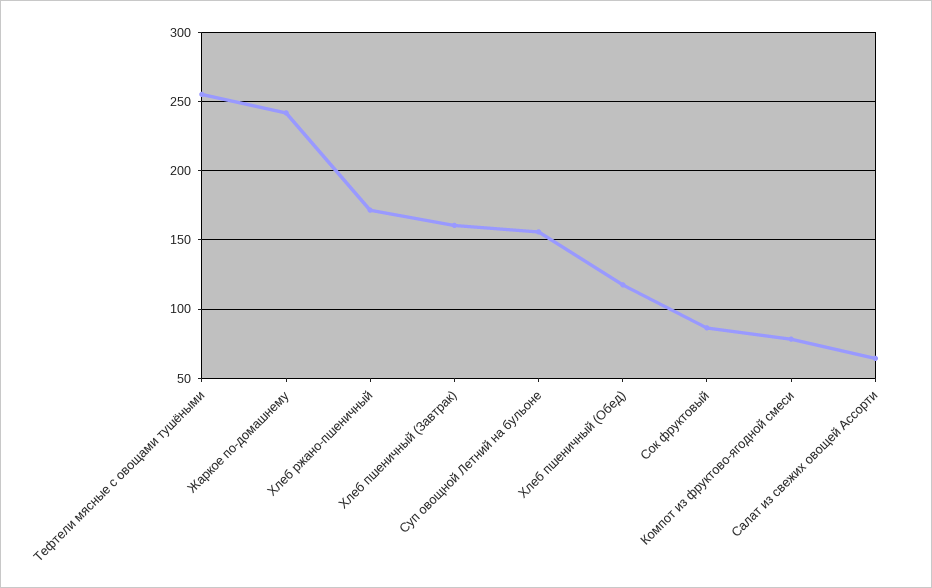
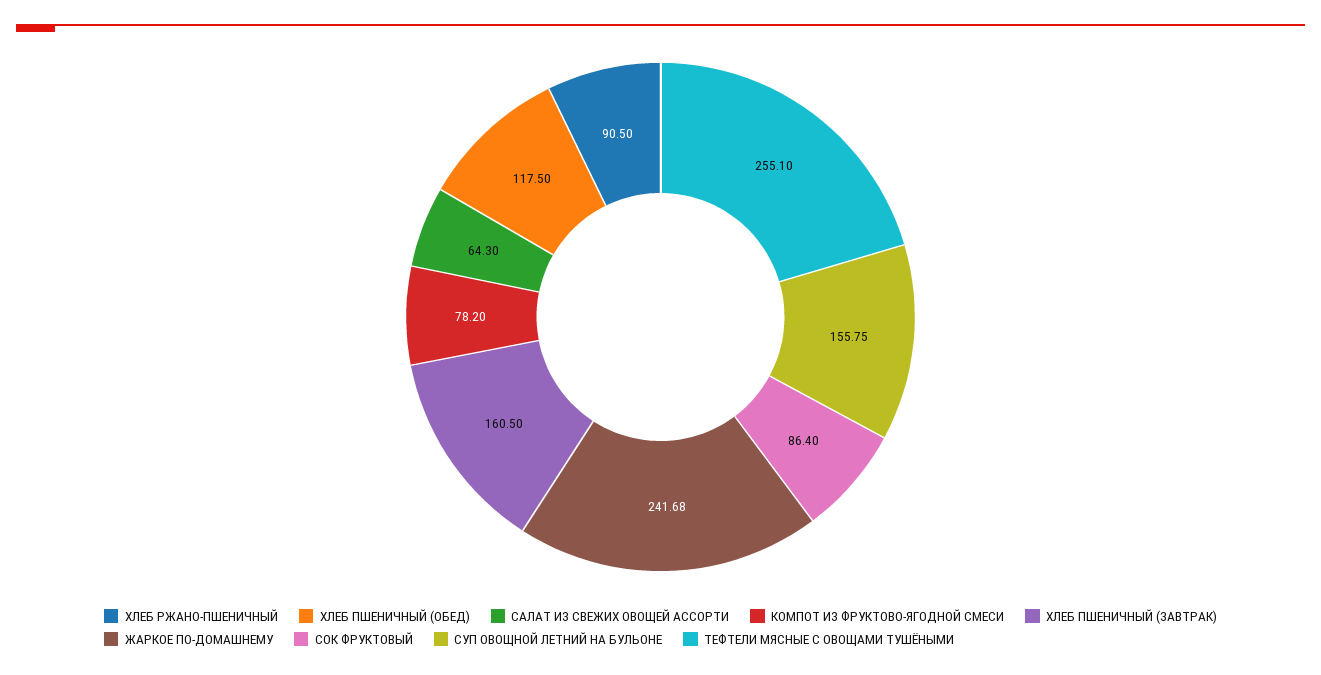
Хлеб ржано-пшеничный: 170 -> 90.5

